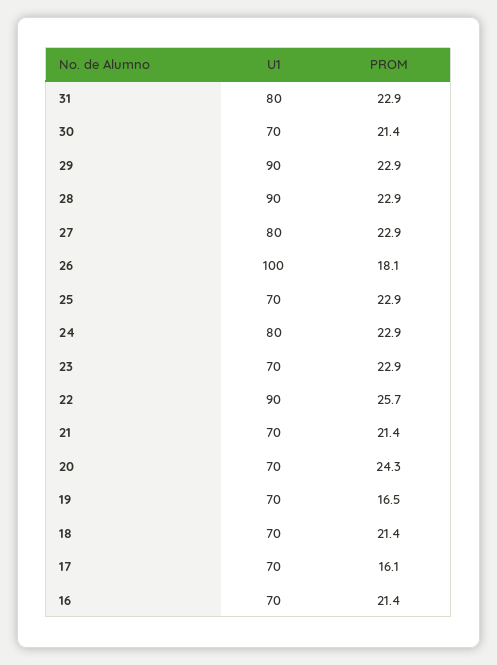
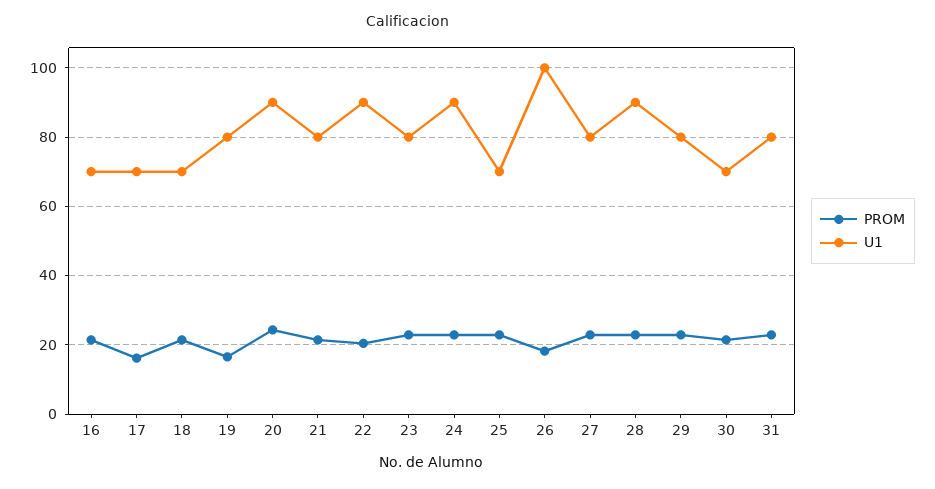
U1, 29: 90 -> 80
U1, 24: 80 -> 90
U1, 23: 70 -> 80
PROM, 22: 25.7 -> 20
U1, 21: 70 -> 80
U1, 20: 70 -> 90
U1, 19: 70 -> 80

